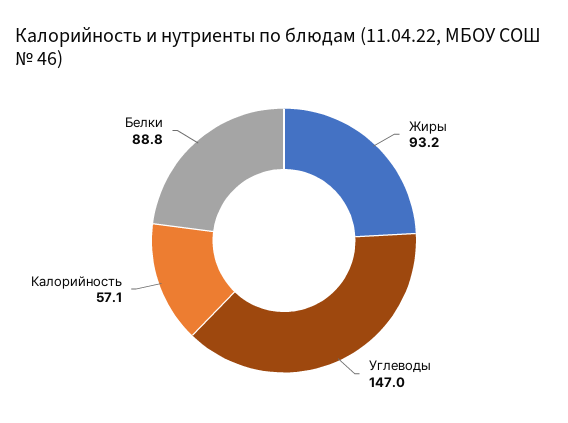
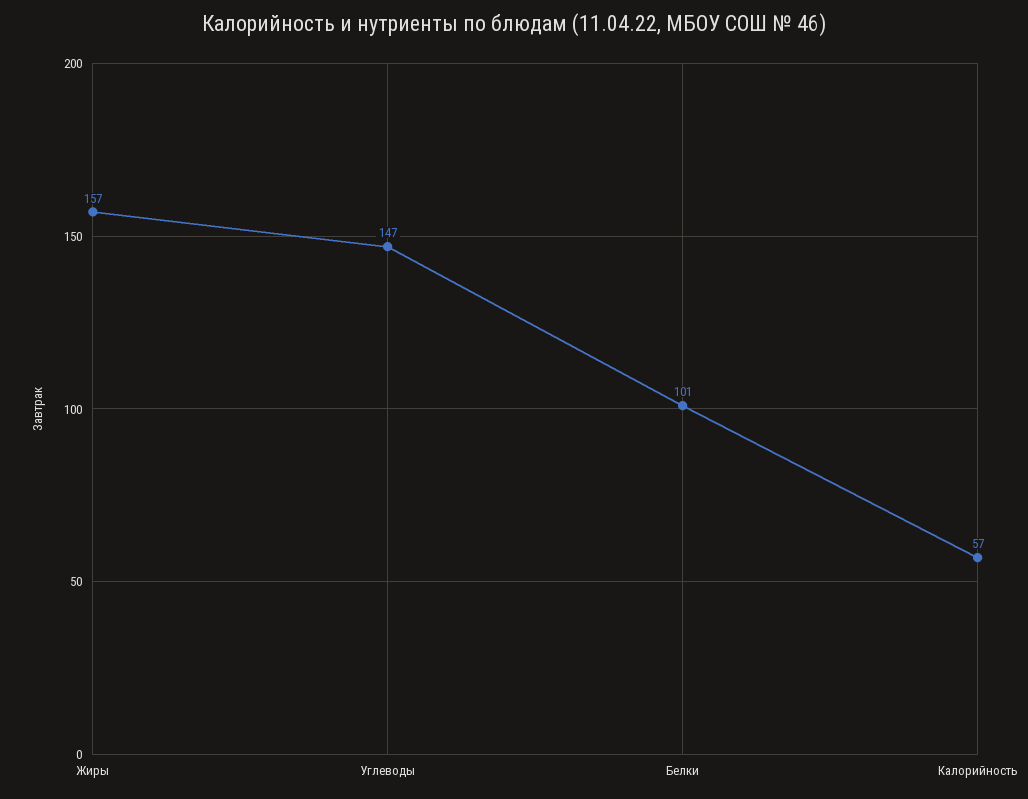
Жиры: 93.2 -> 157
Белки: 88.8 -> 101

